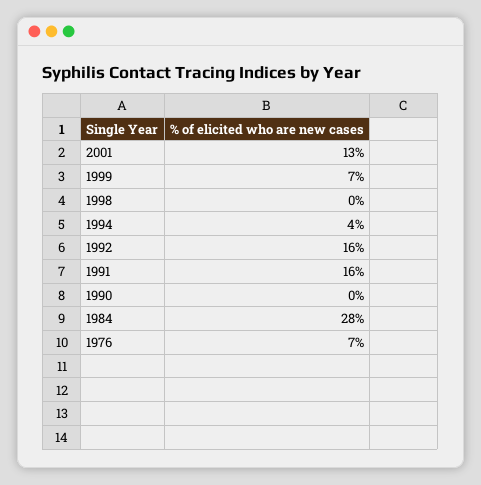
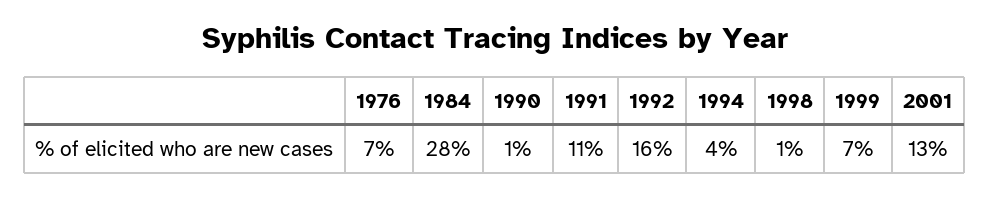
1998: 0 -> 1
1991: 16 -> 11
1990: 0 -> 1

